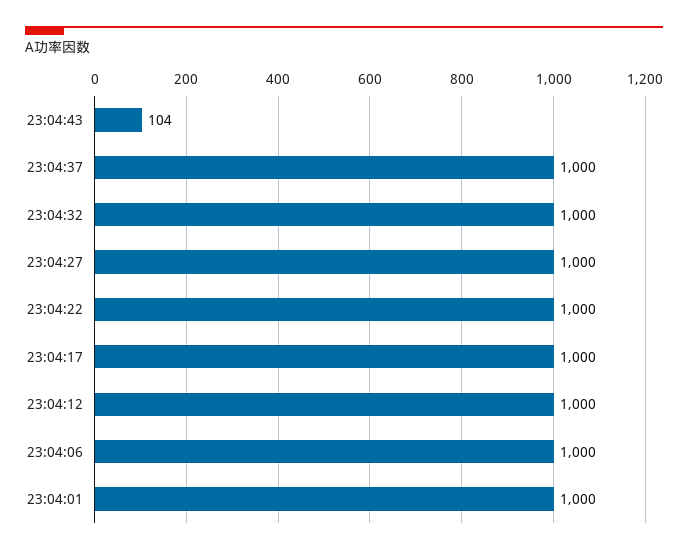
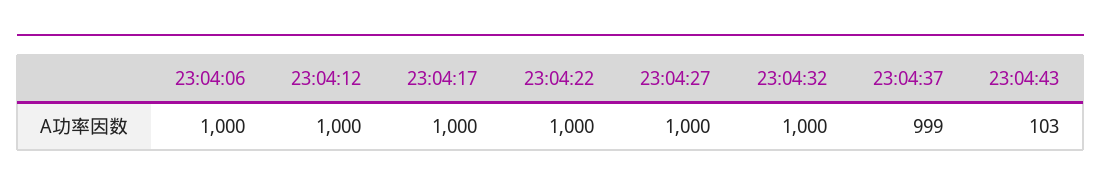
23:04:43: 104 -> 103
23:04:37: 1000 -> 999
23:04:01: 1000 -> none

